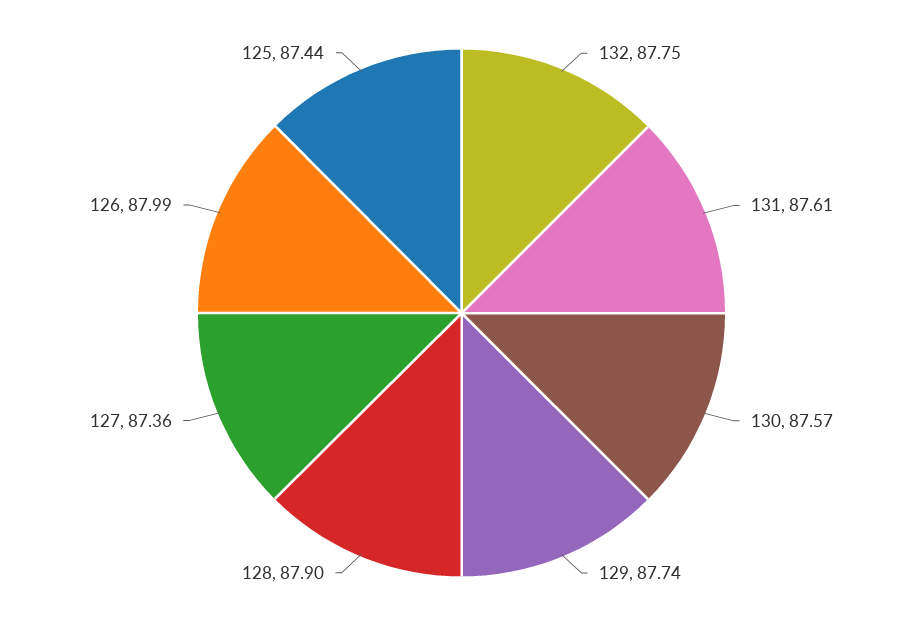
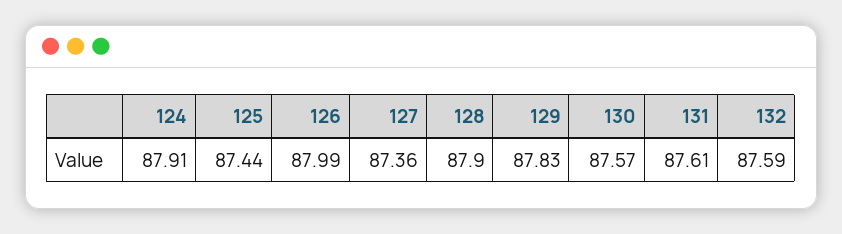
132: 87.75 -> 87.59
129: 87.74 -> 87.83
124: none -> 87.91

